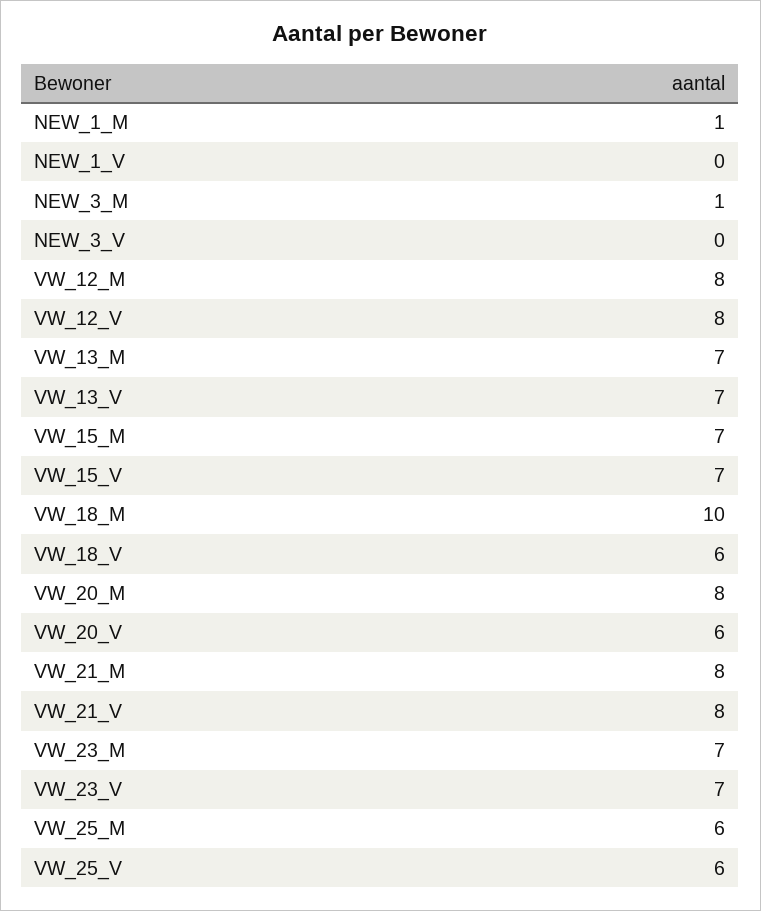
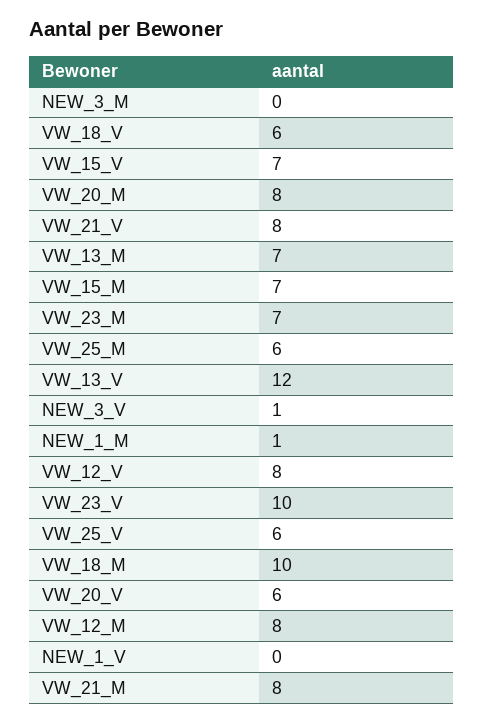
NEW_3_M: 1 -> 0
NEW_3_V: 0 -> 1
VW_13_V: 7 -> 12
VW_23_V: 7 -> 10

